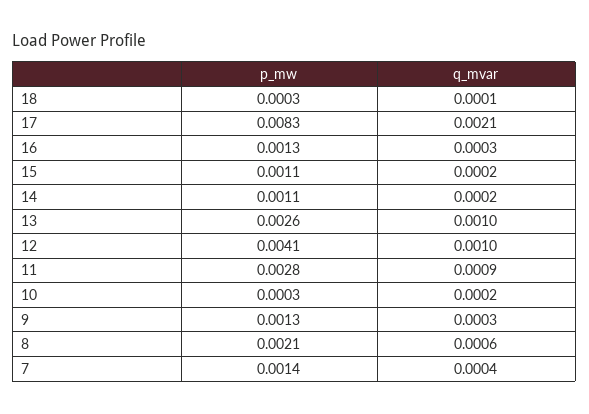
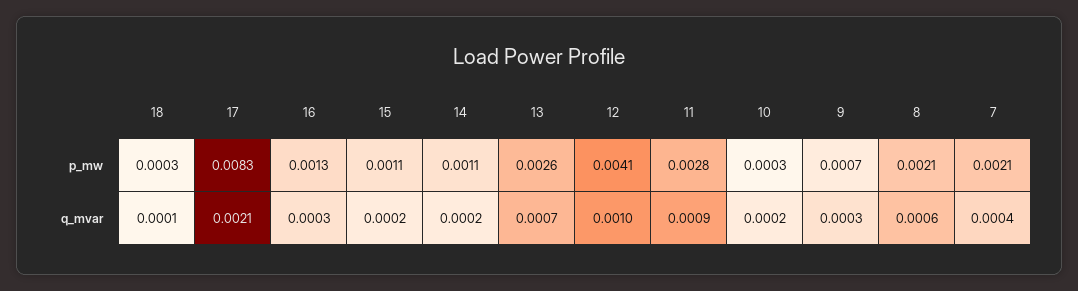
q_mvar, 13: 0.001 -> 0.0007
p_mw, 9: 0.0013 -> 0.0007
p_mw, 7: 0.0014 -> 0.0021

